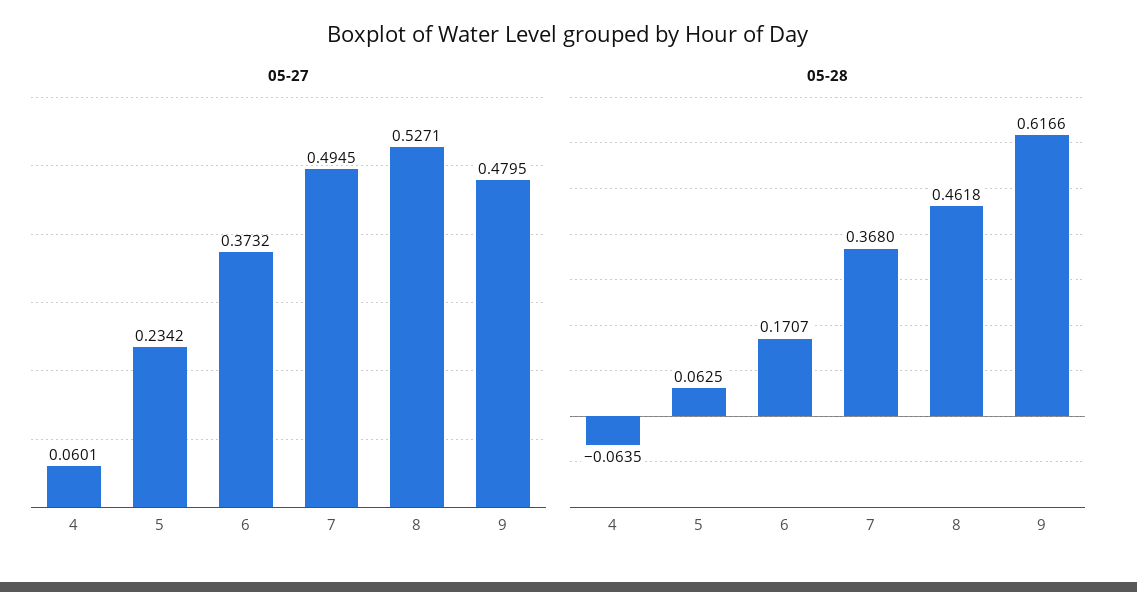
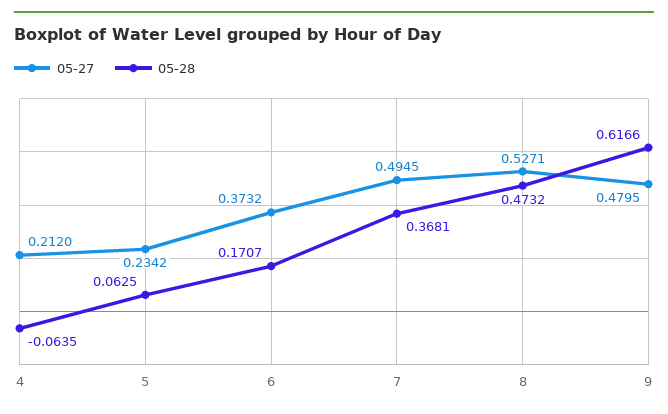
05-27, 4: 0.0601 -> 0.212
05-28, 7: 0.368 -> 0.3681
05-28, 8: 0.4618 -> 0.4732

